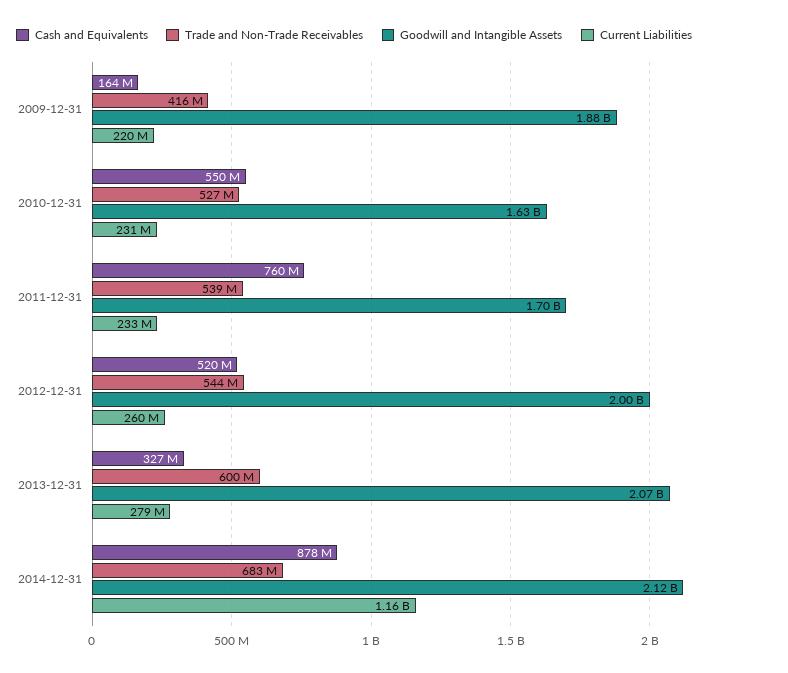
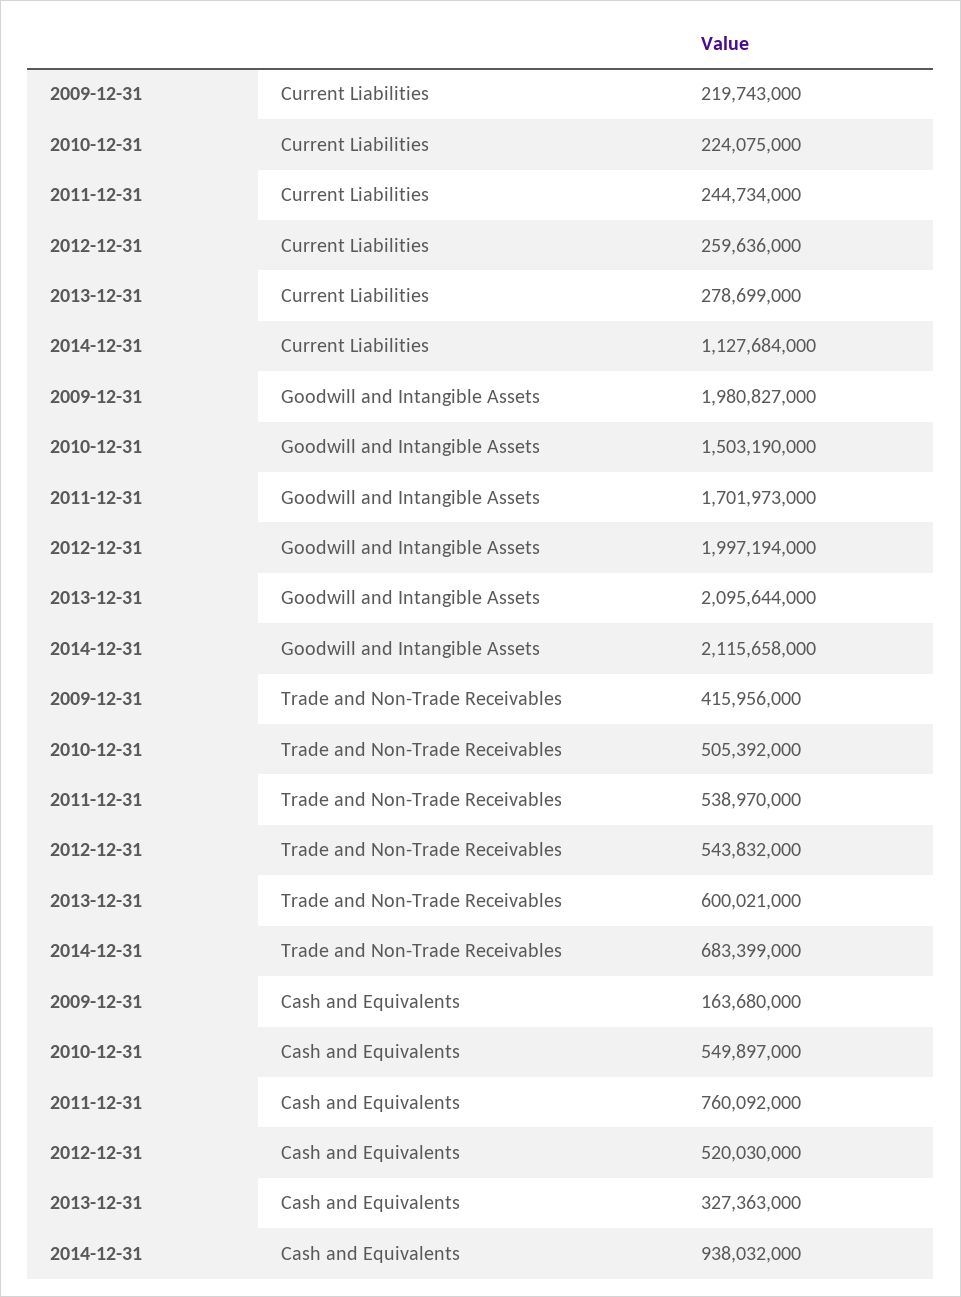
Goodwill and Intangible Assets, 2009-12-31: 1880000000 -> 1980827000
Trade and Non-Trade Receivables, 2010-12-31: 527000000 -> 505392000
Goodwill and Intangible Assets, 2010-12-31: 1630000000 -> 1503190000
Current Liabilities, 2010-12-31: 231000000 -> 224075000
Current Liabilities, 2011-12-31: 233000000 -> 244734000
Goodwill and Intangible Assets, 2013-12-31: 2070000000 -> 2095644000
Cash and Equivalents, 2014-12-31: 878000000 -> 938032000
Current Liabilities, 2014-12-31: 1160000000 -> 1127684000

